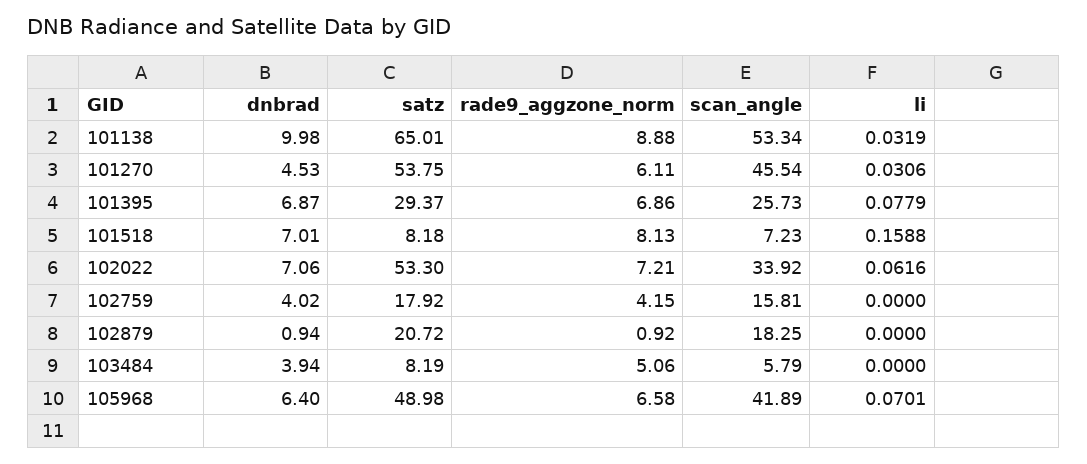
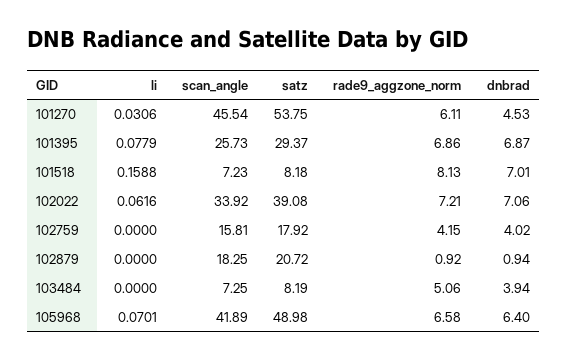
dnbrad, 101138: 9.98 -> none
satz, 101138: 65.01 -> none
rade9_aggzone_norm, 101138: 8.88 -> none
scan_angle, 101138: 53.34 -> none
li, 101138: 0.0319 -> none
satz, 102022: 53.3 -> 39.08
scan_angle, 103484: 5.79 -> 7.25

